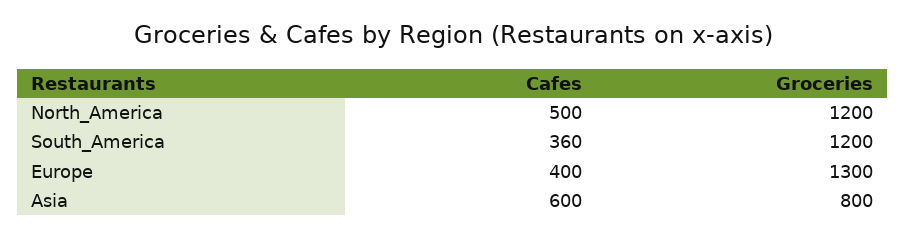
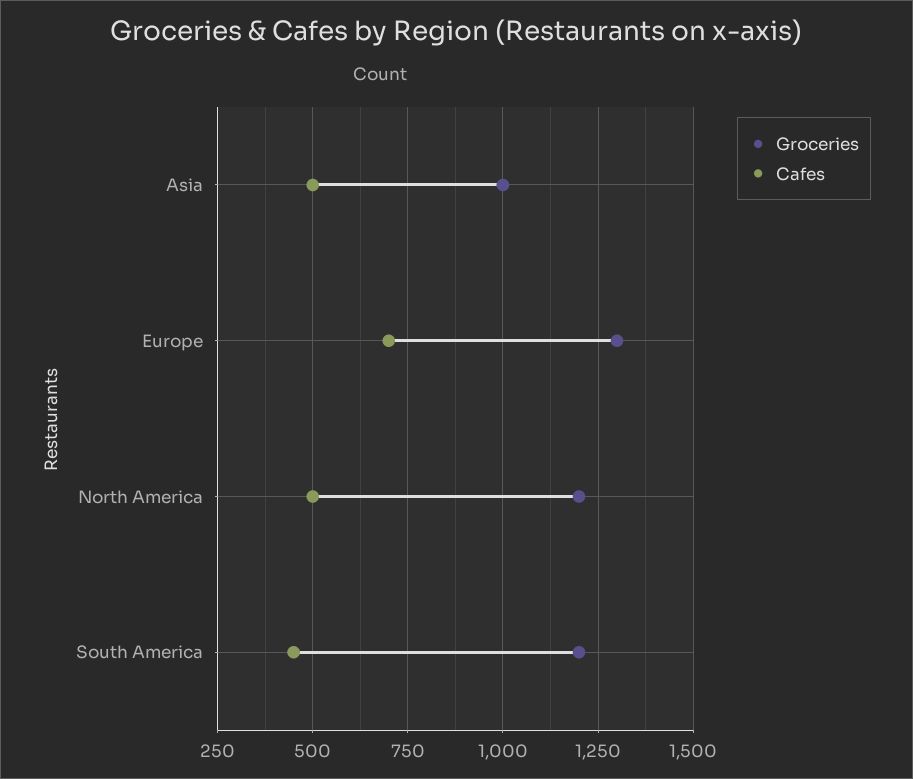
Cafes, South_America: 360 -> 450
Cafes, Europe: 400 -> 700
Cafes, Asia: 600 -> 500
Groceries, Asia: 800 -> 1000

